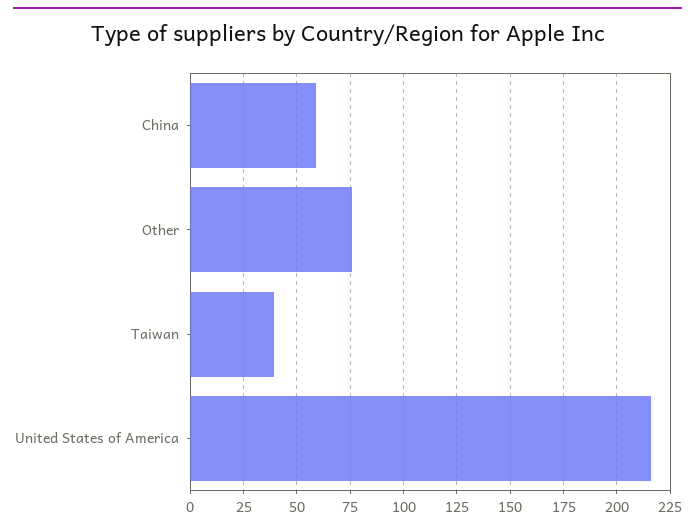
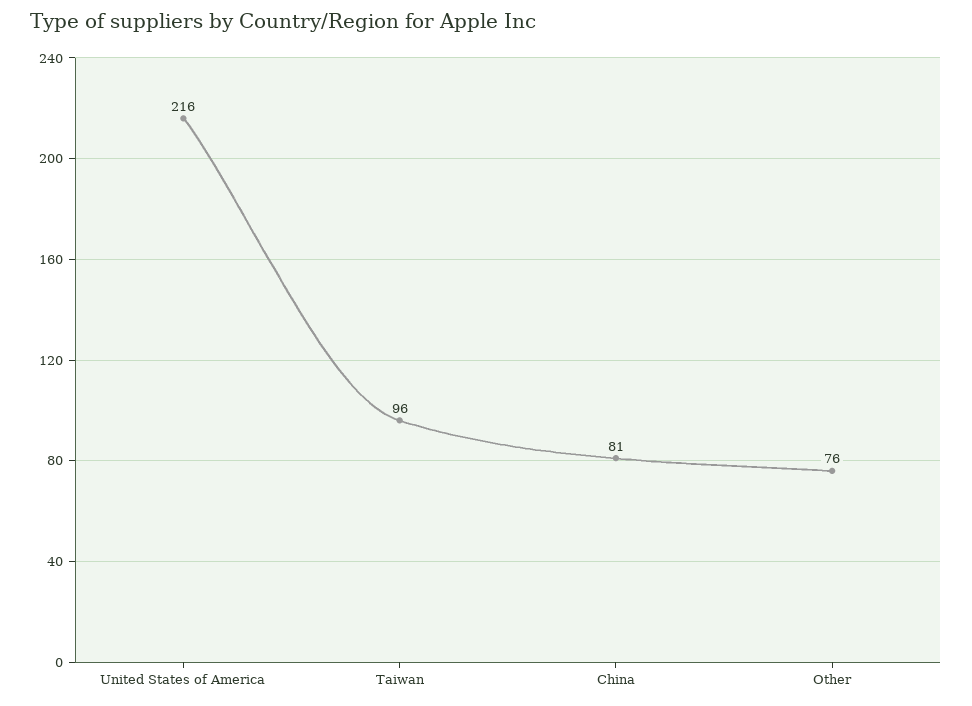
China: 60 -> 81
Taiwan: 40 -> 96

